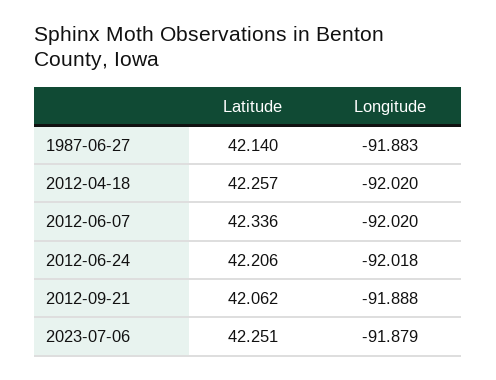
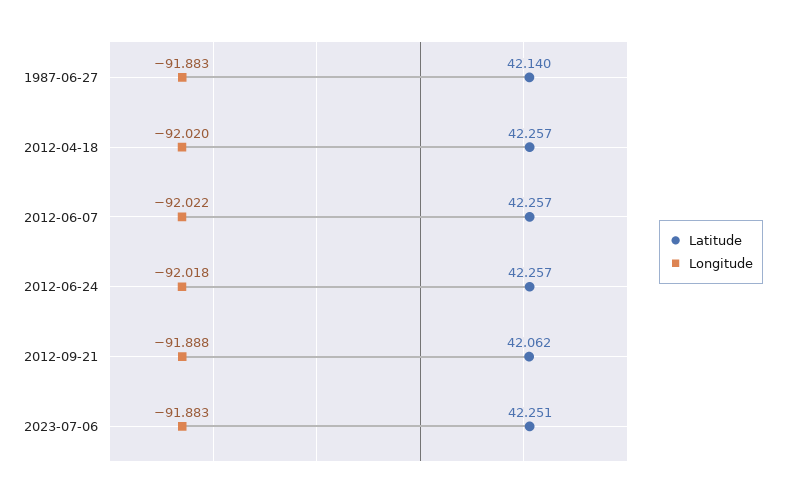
Latitude, 2012-06-07: 42.336 -> 42.257
Longitude, 2012-06-07: -92.02 -> -92.022
Latitude, 2012-06-24: 42.206 -> 42.257
Longitude, 2023-07-06: -91.879 -> -91.883

